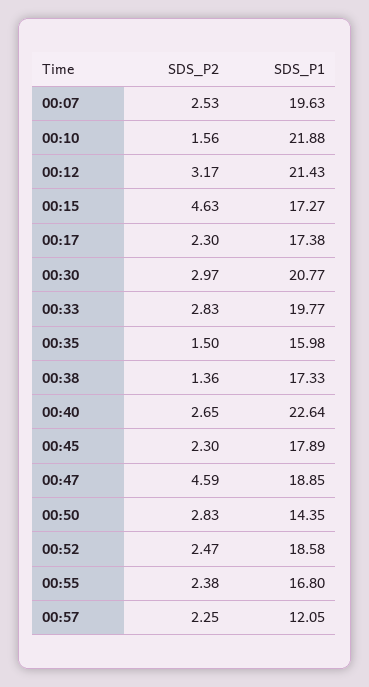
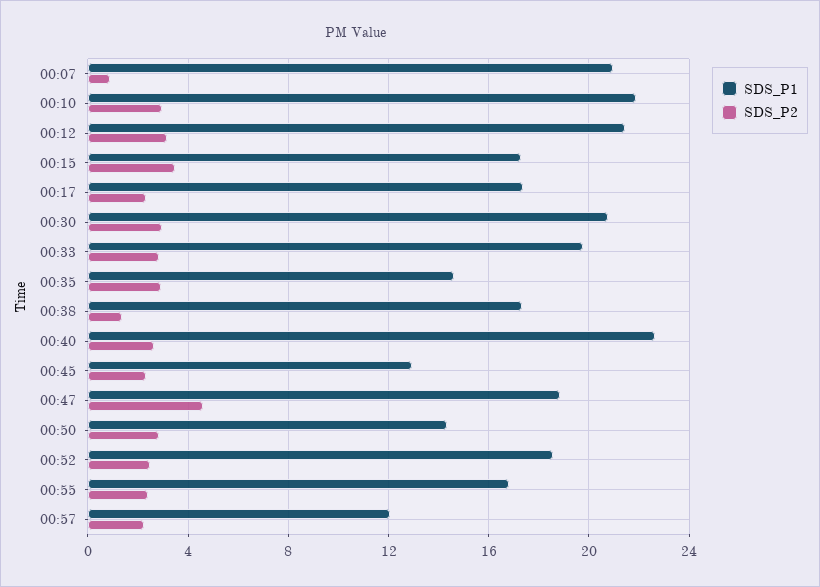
SDS_P2, 00:07: 2.53 -> 1
SDS_P1, 00:07: 19.63 -> 21
SDS_P2, 00:10: 1.56 -> 3
SDS_P2, 00:15: 4.63 -> 3.5
SDS_P2, 00:35: 1.5 -> 3
SDS_P1, 00:35: 15.98 -> 14.5
SDS_P1, 00:45: 17.89 -> 13

